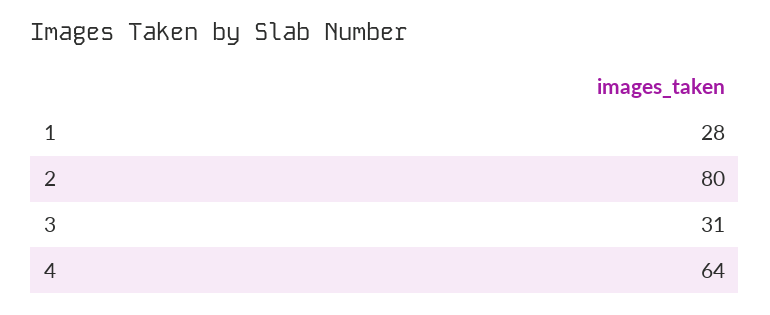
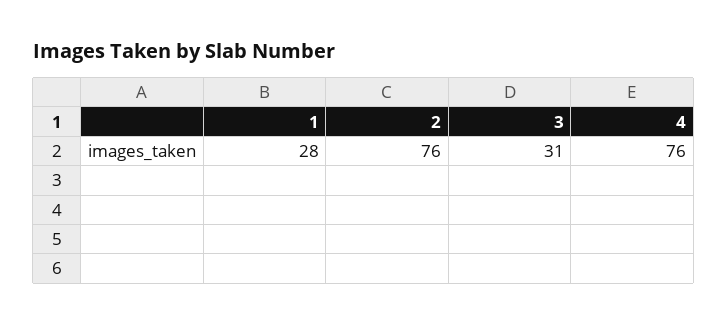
2: 80 -> 76
4: 64 -> 76

